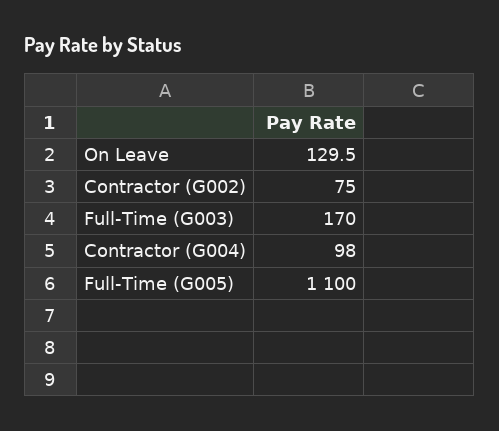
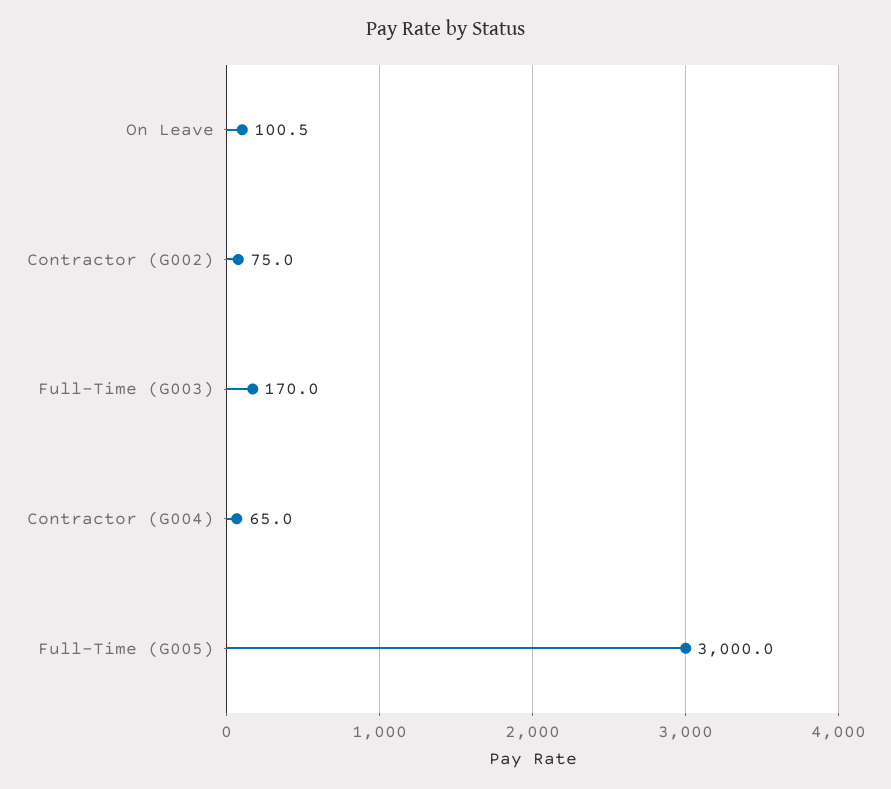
On Leave: 129.5 -> 100.5
Contractor (G004): 98 -> 65
Full-Time (G005): 1100 -> 3000

